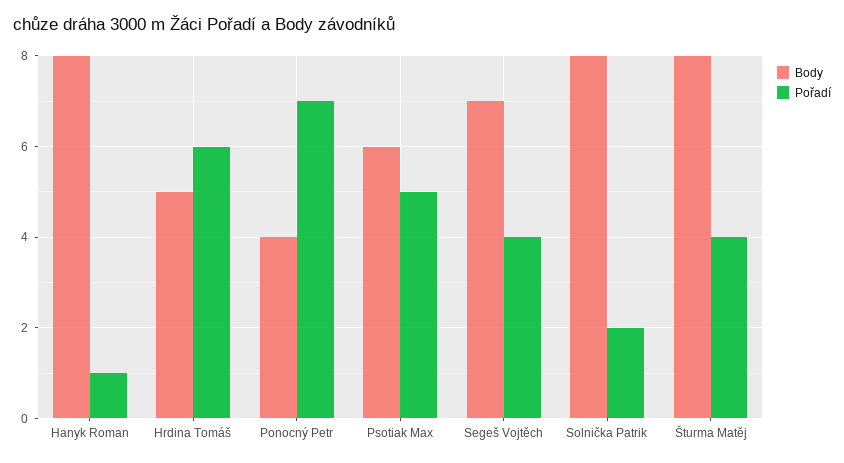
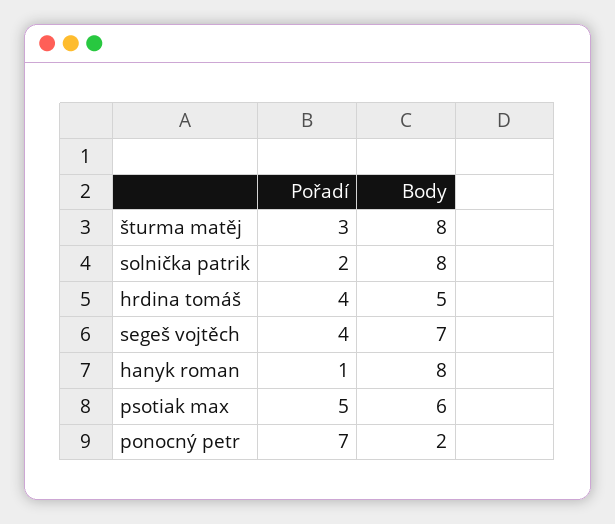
Pořadí, Hrdina Tomáš: 6 -> 4
Body, Ponocný Petr: 4 -> 2
Pořadí, Šturma Matěj: 4 -> 3

